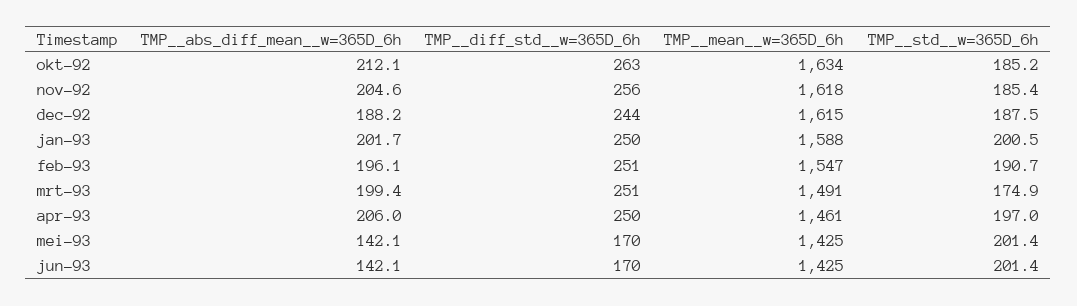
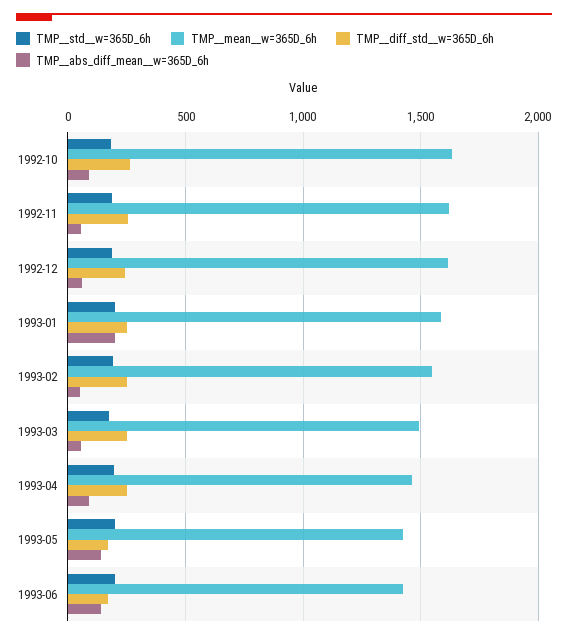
TMP__abs_diff_mean__w=365D_6h, okt-92: 212.1 -> 100
TMP__abs_diff_mean__w=365D_6h, nov-92: 204.6 -> 50
TMP__abs_diff_mean__w=365D_6h, dec-92: 188.2 -> 50
TMP__abs_diff_mean__w=365D_6h, feb-93: 196.1 -> 50
TMP__abs_diff_mean__w=365D_6h, mrt-93: 199.4 -> 50
TMP__abs_diff_mean__w=365D_6h, apr-93: 206 -> 100

